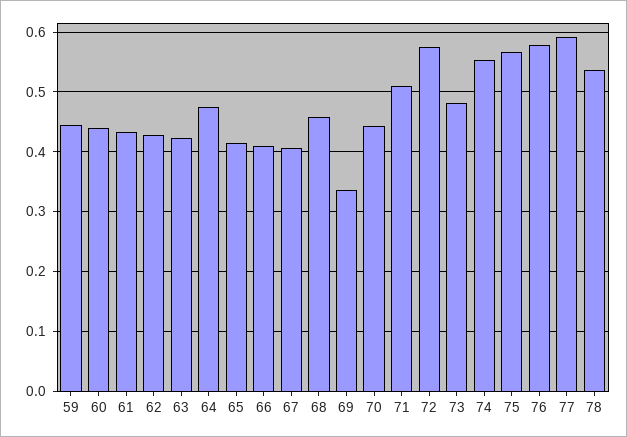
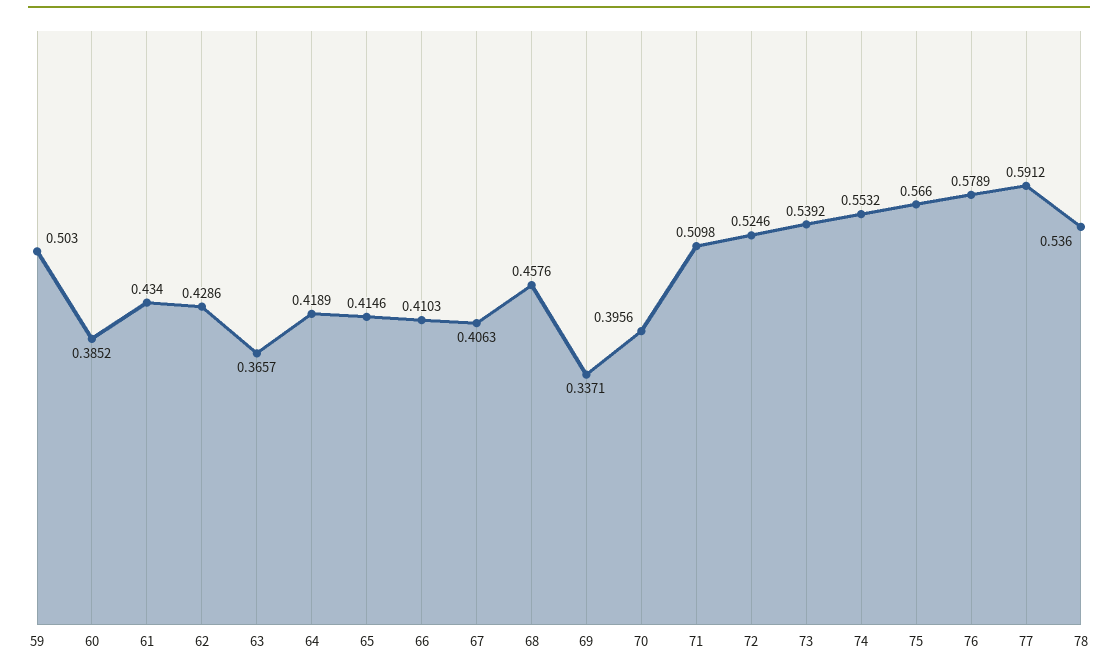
59: 0.44 -> 0.503
60: 0.44 -> 0.3852
63: 0.42 -> 0.3657
64: 0.48 -> 0.4189
70: 0.44 -> 0.3956
72: 0.58 -> 0.5246
73: 0.48 -> 0.5392

